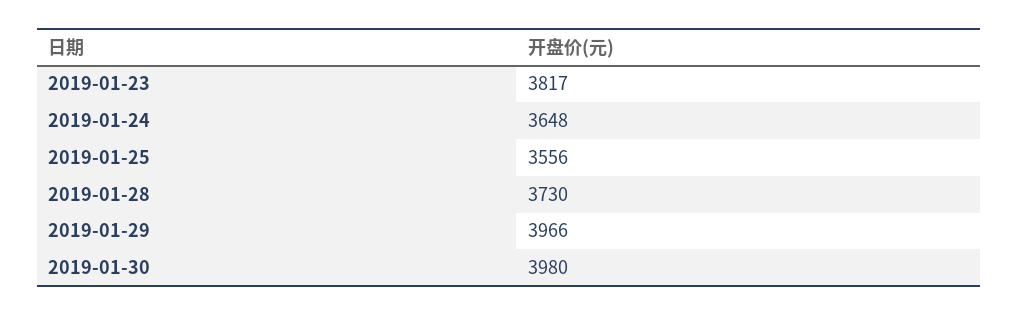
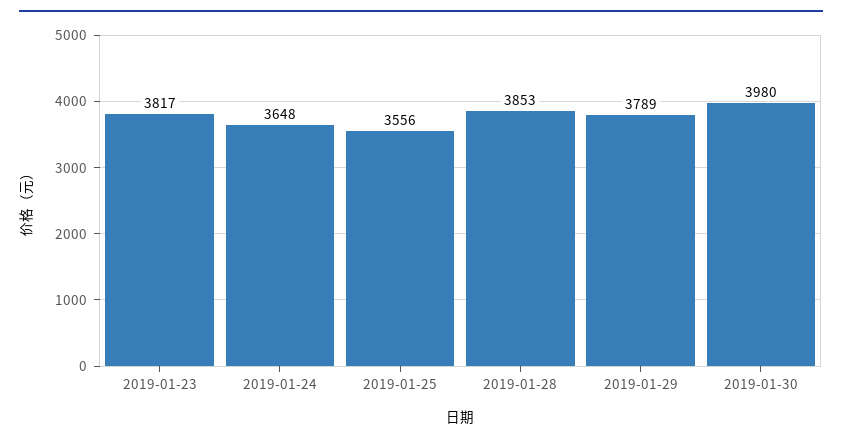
2019-01-28: 3730 -> 3853
2019-01-29: 3966 -> 3789

